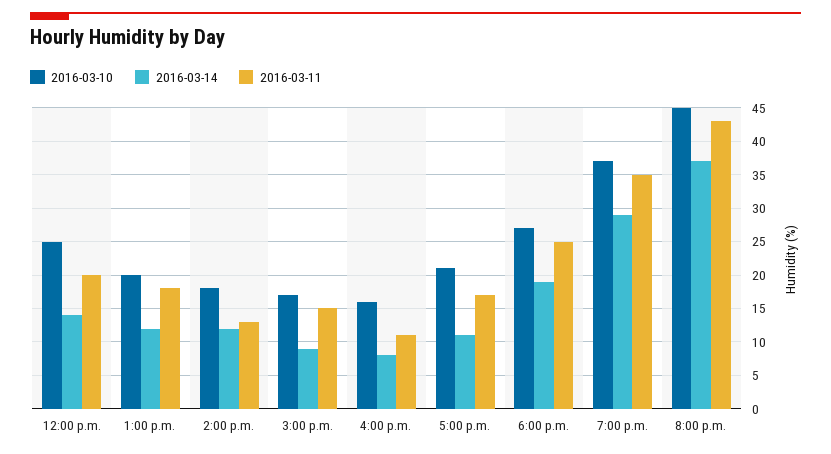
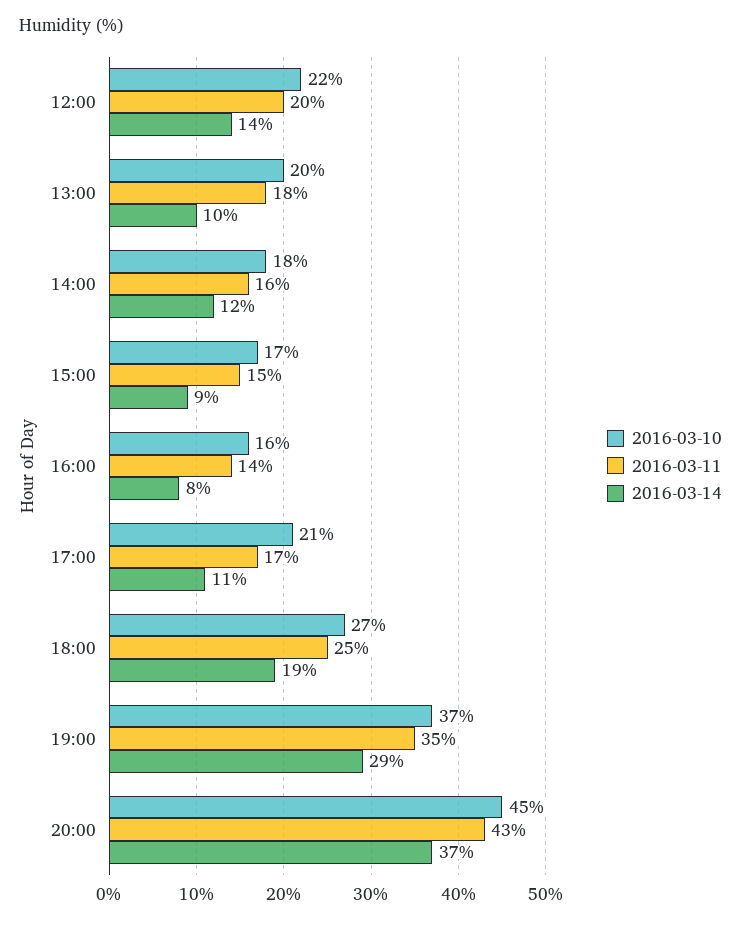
2016-03-10, 12:00 p.m.: 25 -> 22
2016-03-14, 1:00 p.m.: 12 -> 10
2016-03-11, 2:00 p.m.: 13 -> 16
2016-03-11, 4:00 p.m.: 11 -> 14

